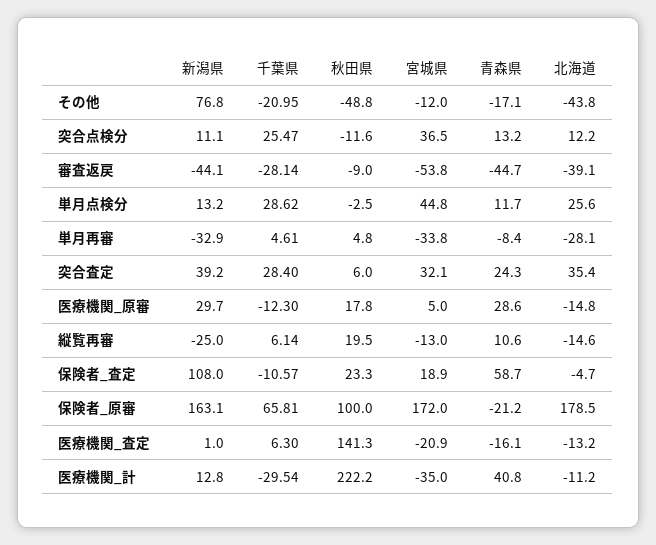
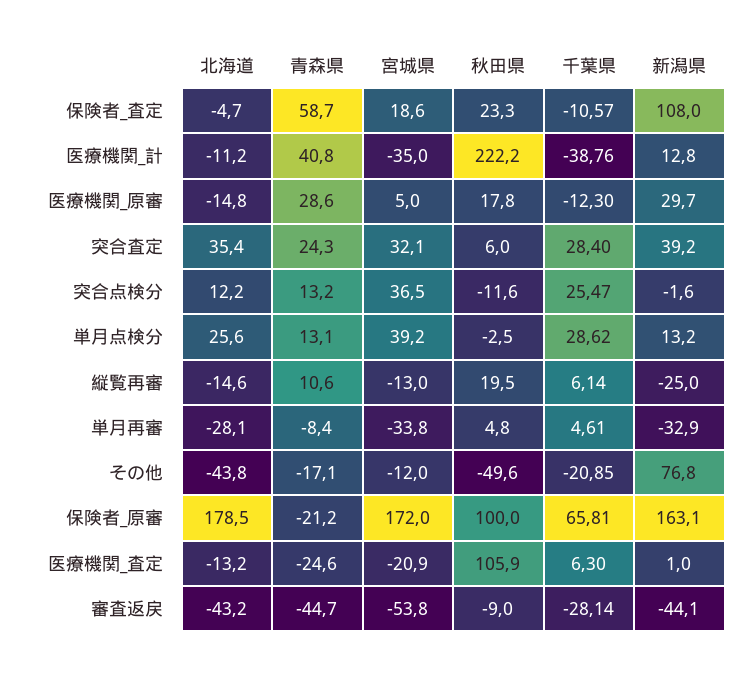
千葉県, その他: -20.95 -> -20.85
秋田県, その他: -48.8 -> -49.6
新潟県, 突合点検分: 11.1 -> -1.6
北海道, 審査返戻: -39.1 -> -43.2
宮城県, 単月点検分: 44.8 -> 39.2
青森県, 単月点検分: 11.7 -> 13.1
宮城県, 保険者_査定: 18.9 -> 18.6
秋田県, 医療機関_査定: 141.3 -> 105.9
青森県, 医療機関_査定: -16.1 -> -24.6
千葉県, 医療機関_計: -29.54 -> -38.76

